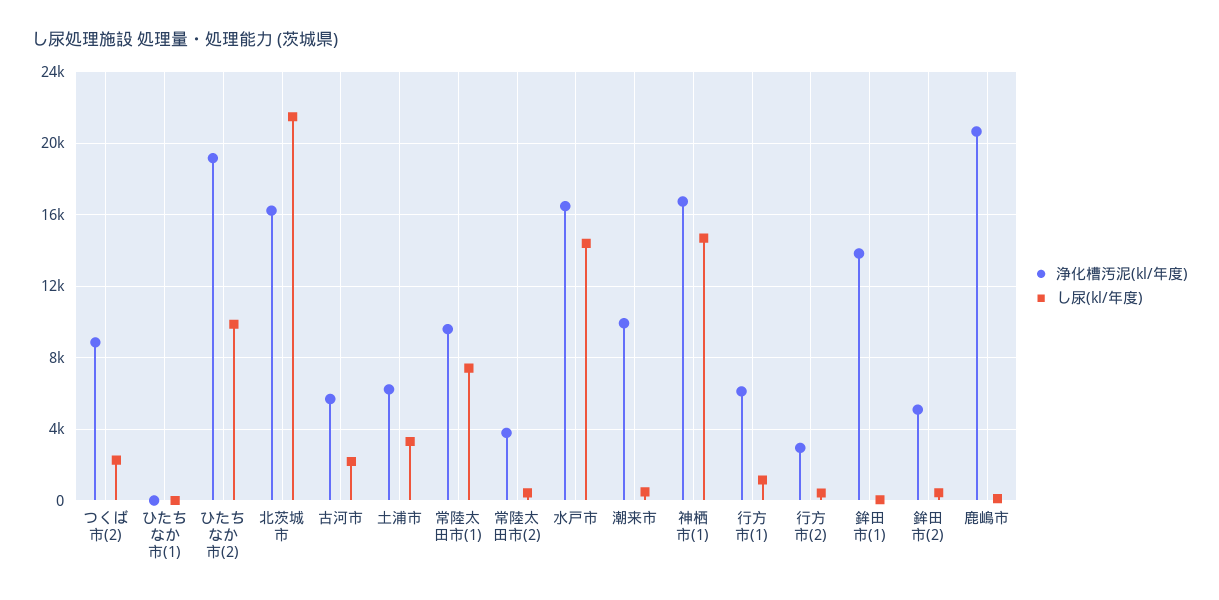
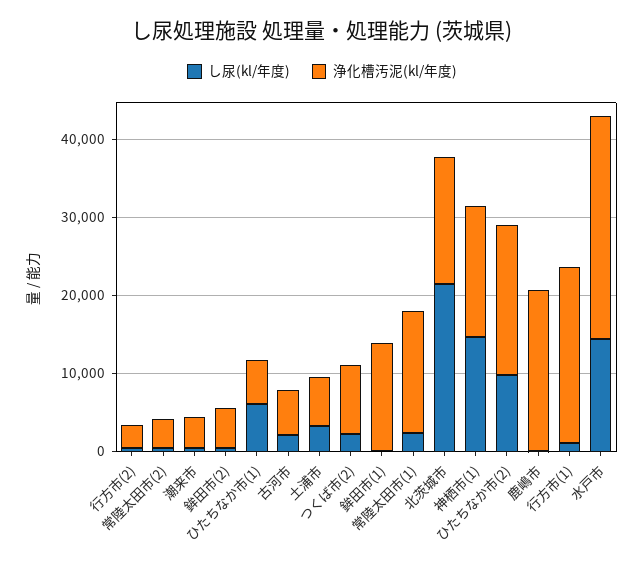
浄化槽汚泥(kl/年度), ひたちなか市(1): 0 -> 6000
し尿(kl/年度), ひたちなか市(1): 0 -> 6000
浄化槽汚泥(kl/年度), 常陸太田市(1): 9500 -> 16000
し尿(kl/年度), 常陸太田市(1): 7500 -> 2000
浄化槽汚泥(kl/年度), 水戸市: 16500 -> 28000
浄化槽汚泥(kl/年度), 潮来市: 10000 -> 4000
浄化槽汚泥(kl/年度), 行方市(1): 6000 -> 22000

